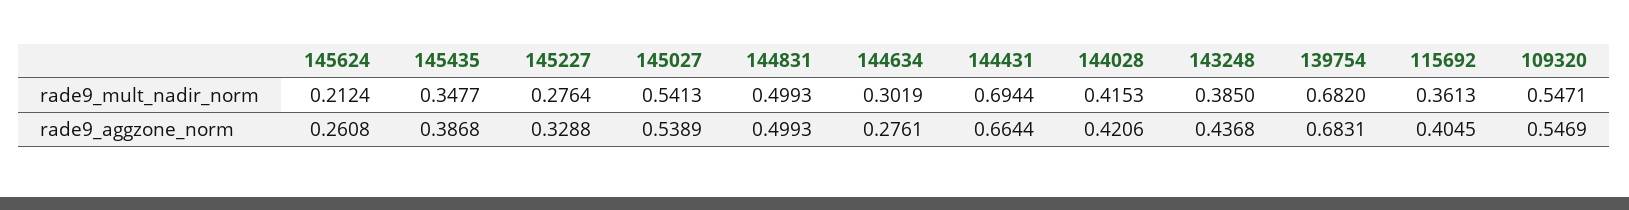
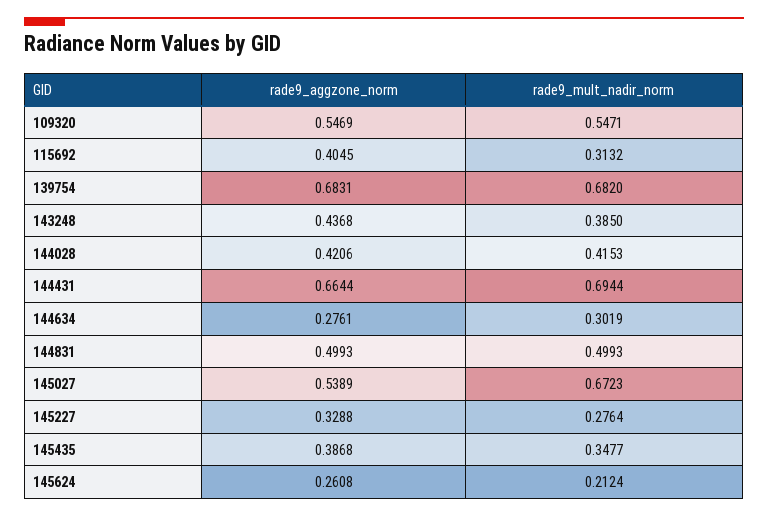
145027, rade9_mult_nadir_norm: 0.5413 -> 0.6723
115692, rade9_mult_nadir_norm: 0.3613 -> 0.3132

